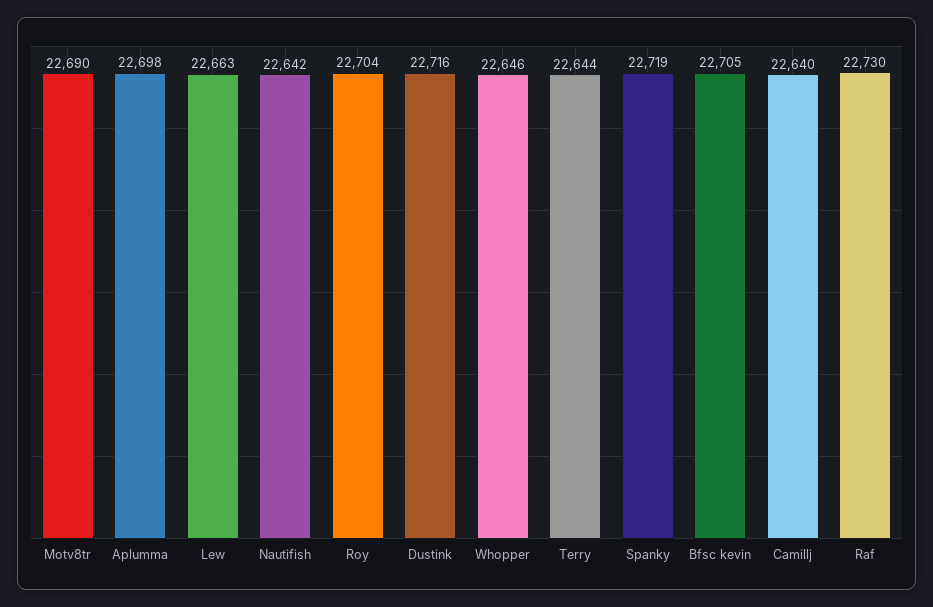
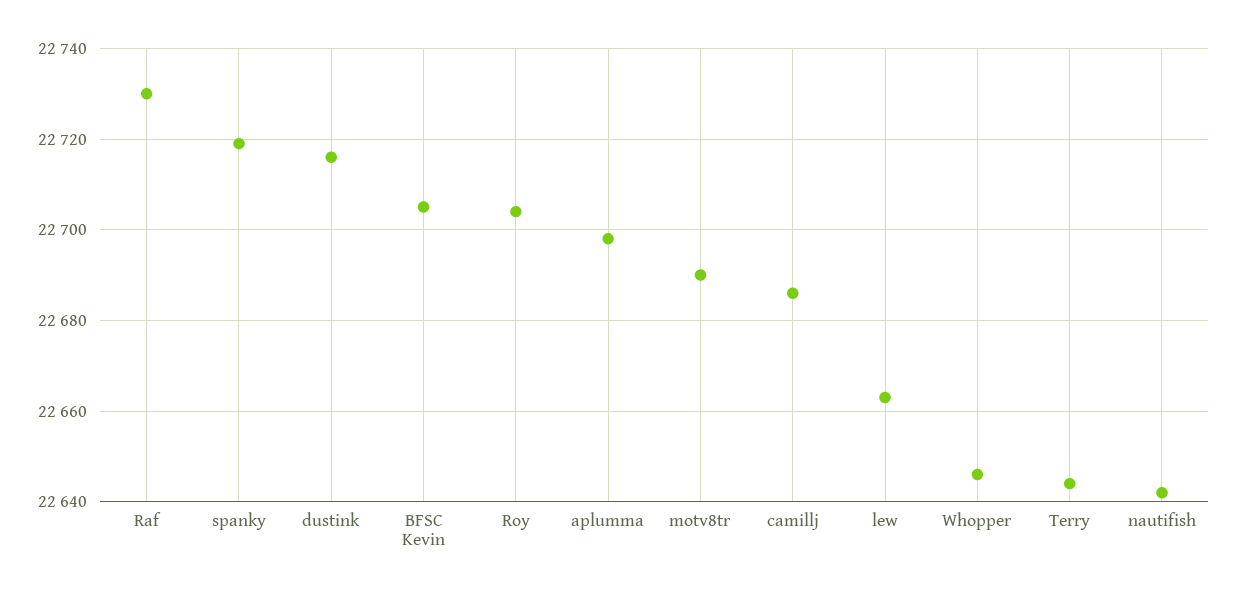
Camillj: 22640 -> 22685

